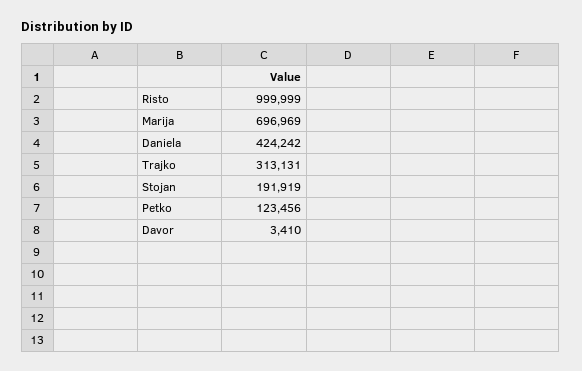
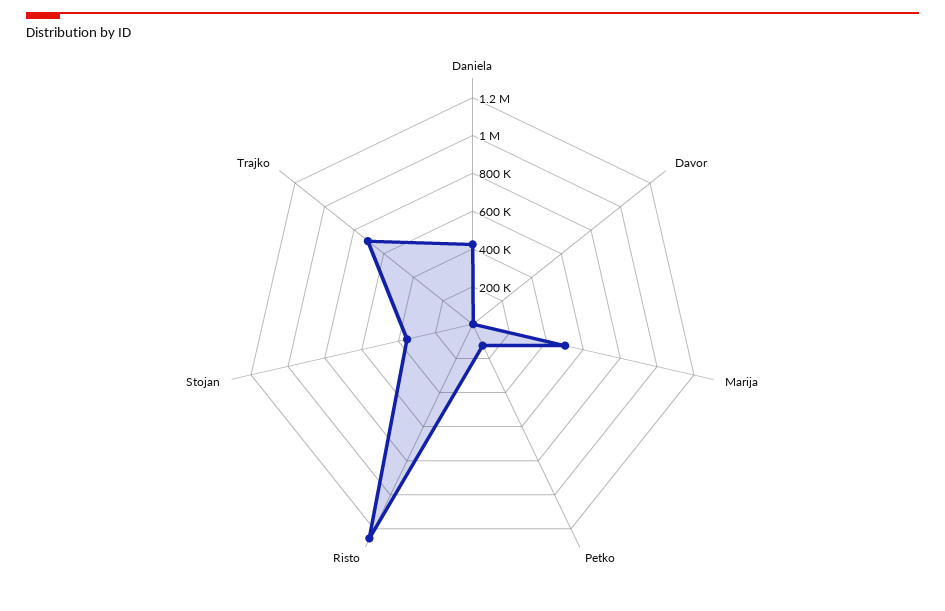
Risto: 999999 -> 1250000
Marija: 696969 -> 500000
Trajko: 313131 -> 700000
Stojan: 191919 -> 350000

